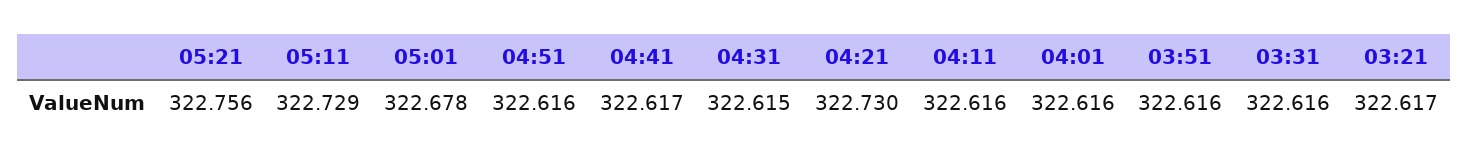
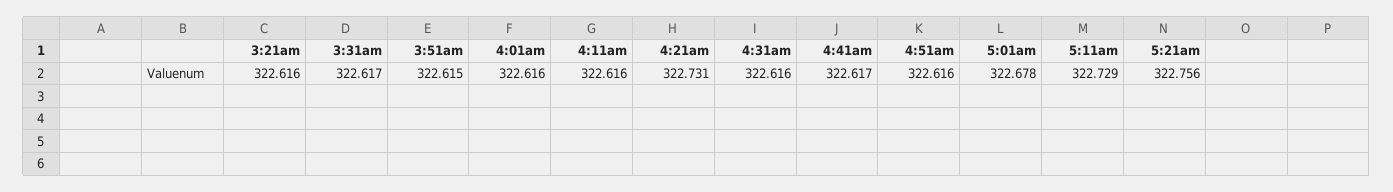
04:31: 322.615 -> 322.616
04:21: 322.73 -> 322.731
03:51: 322.616 -> 322.615
03:31: 322.616 -> 322.617
03:21: 322.617 -> 322.616

